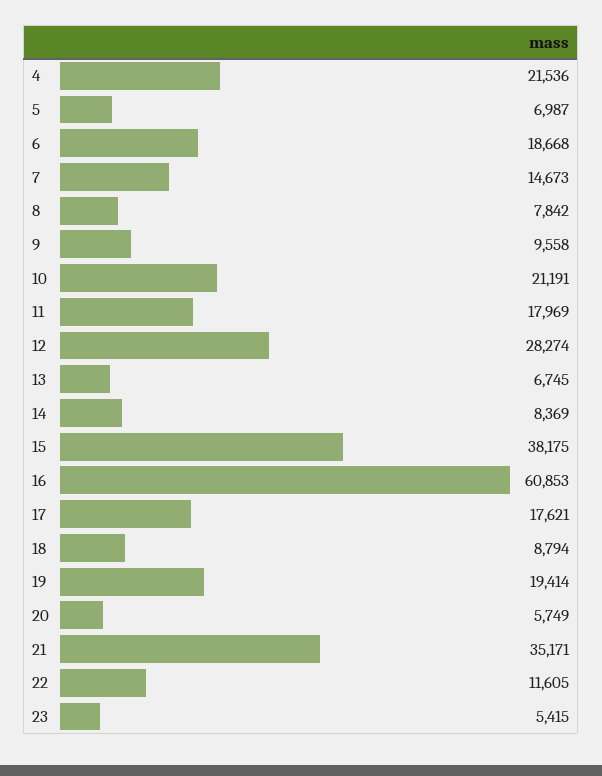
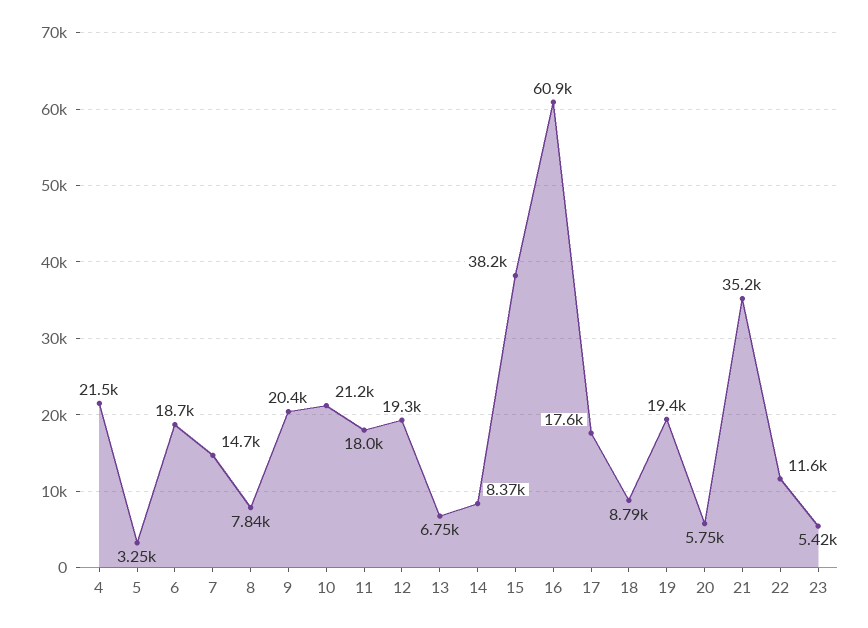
5: 6987 -> 3250
9: 9558 -> 20400
12: 28274 -> 19300

